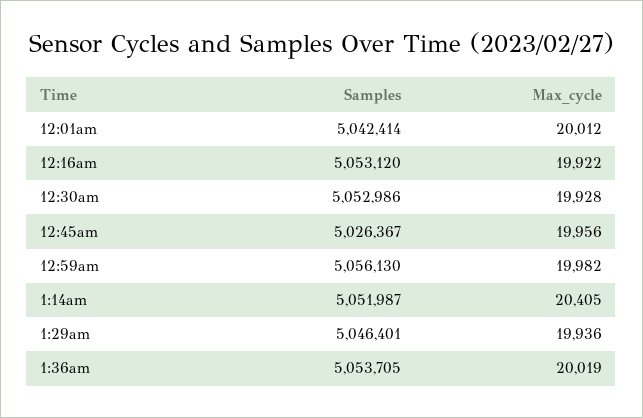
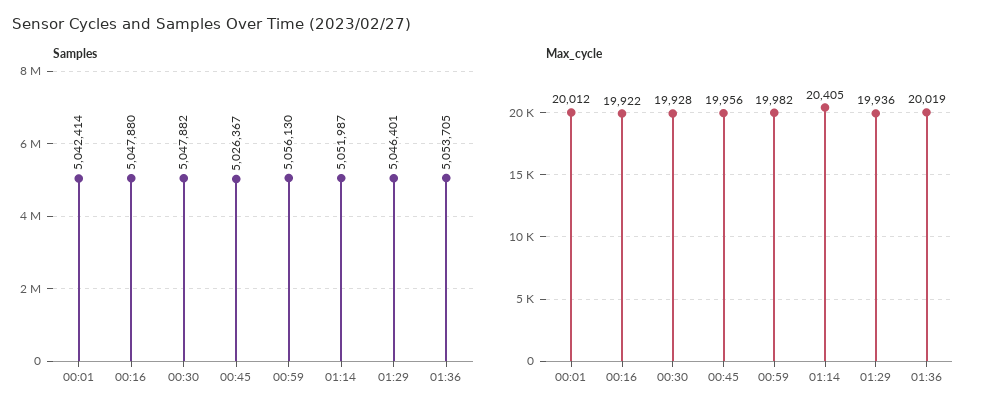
Samples, 12:16am: 5053120 -> 5047880
Samples, 12:30am: 5052986 -> 5047882

